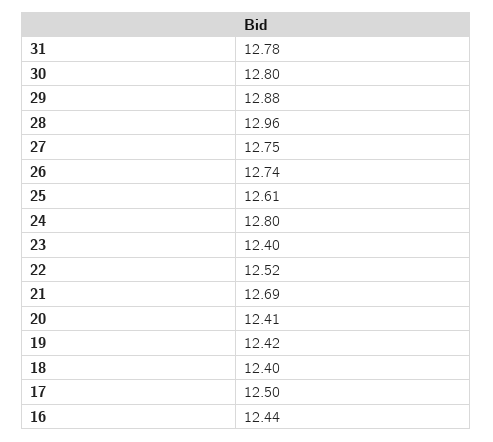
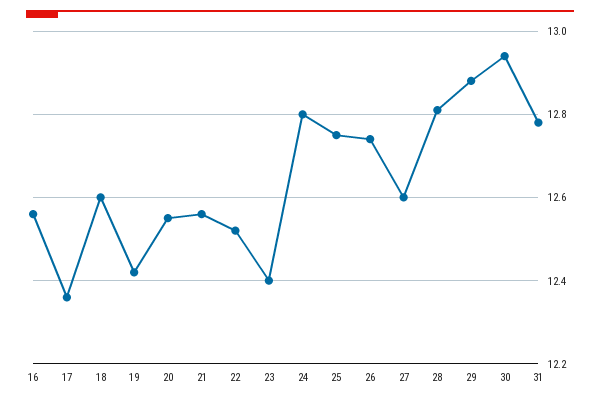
30: 12.8 -> 12.95
28: 12.96 -> 12.8
27: 12.75 -> 12.6
25: 12.61 -> 12.75
21: 12.69 -> 12.55
20: 12.41 -> 12.55
18: 12.4 -> 12.6
17: 12.5 -> 12.35
16: 12.44 -> 12.55

